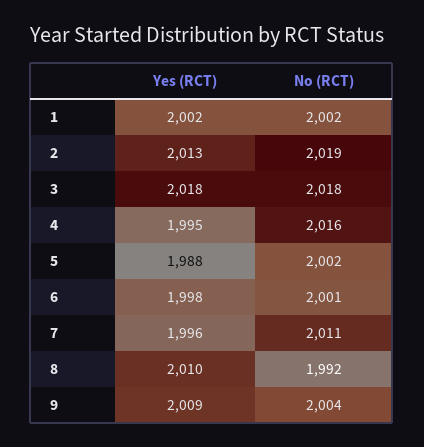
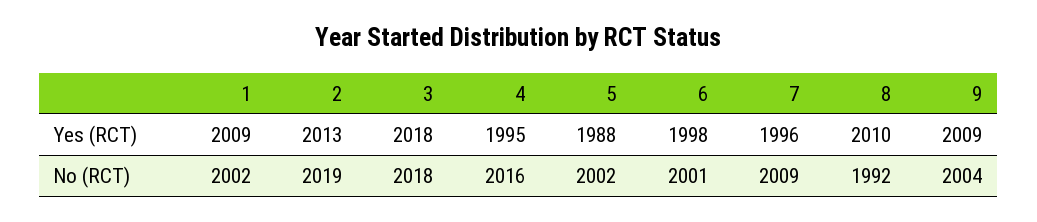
Yes (RCT), 1: 2002 -> 2009
No (RCT), 7: 2011 -> 2009

